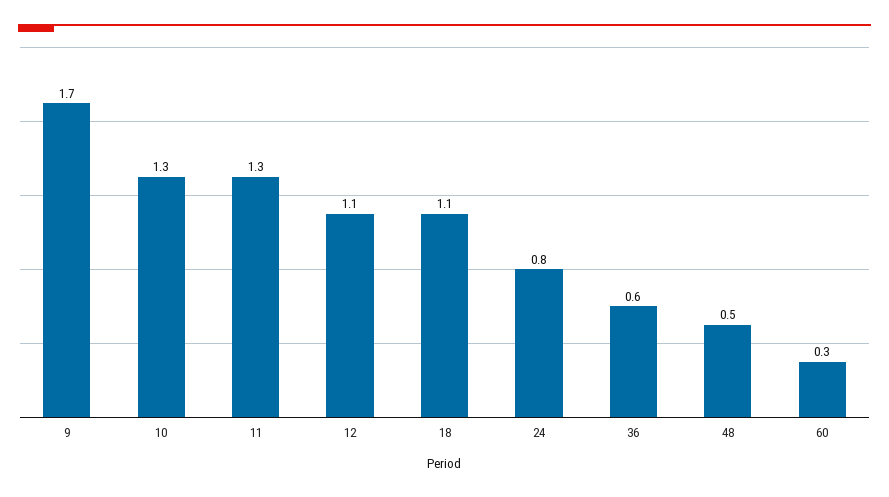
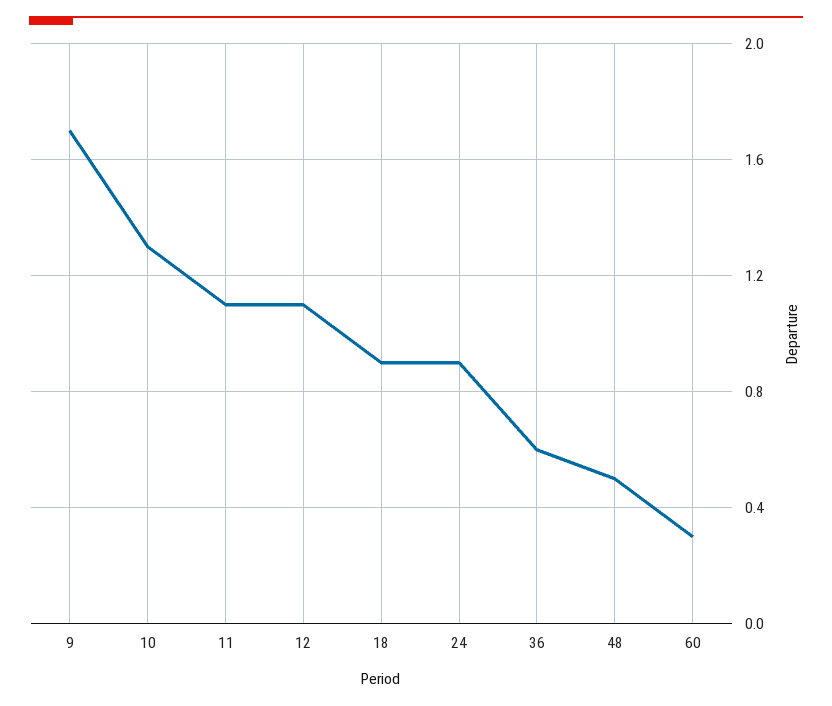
11: 1.3 -> 1.1
18: 1.1 -> 0.9
24: 0.8 -> 0.9

